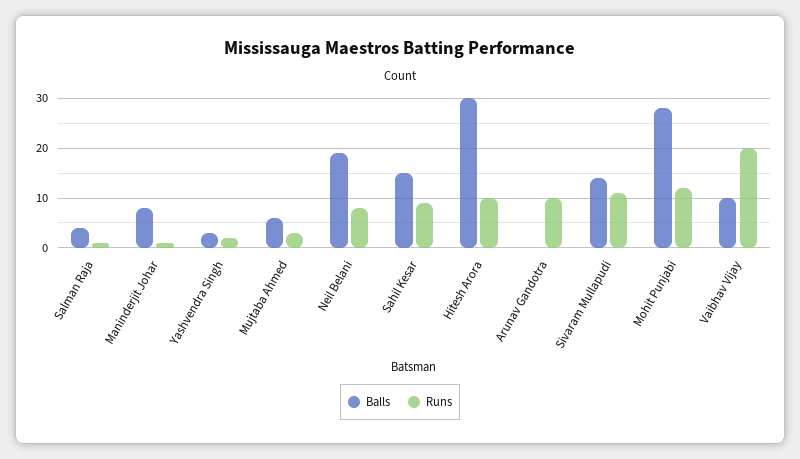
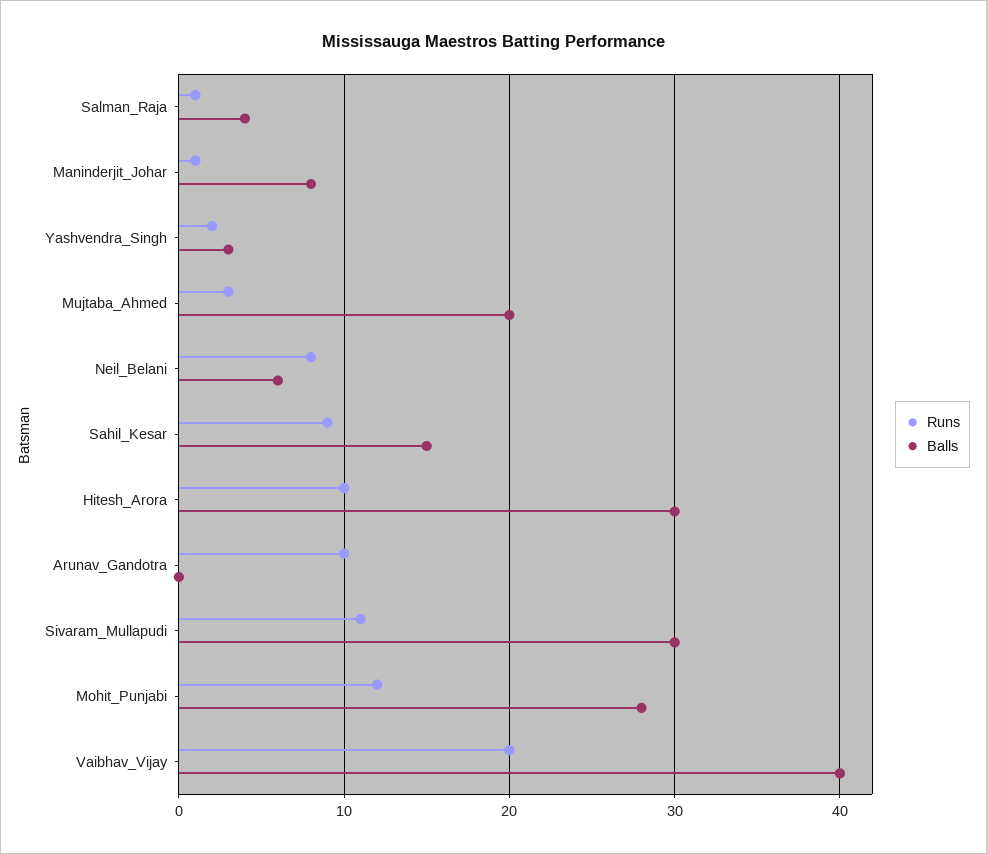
Balls, Mujtaba Ahmed: 5 -> 20
Balls, Neil Belani: 20 -> 6
Balls, Sivaram Mullapudi: 15 -> 30
Balls, Vaibhav Vijay: 10 -> 40

